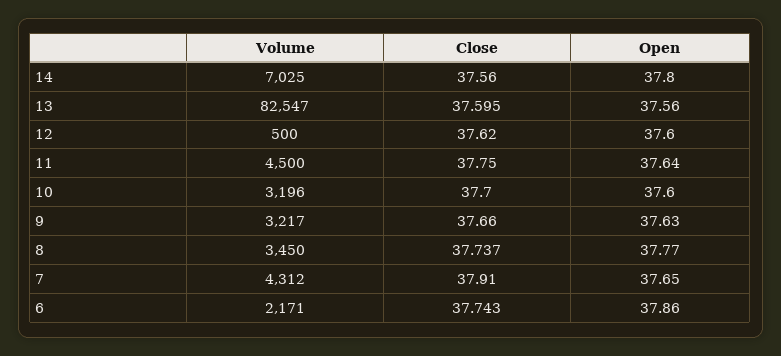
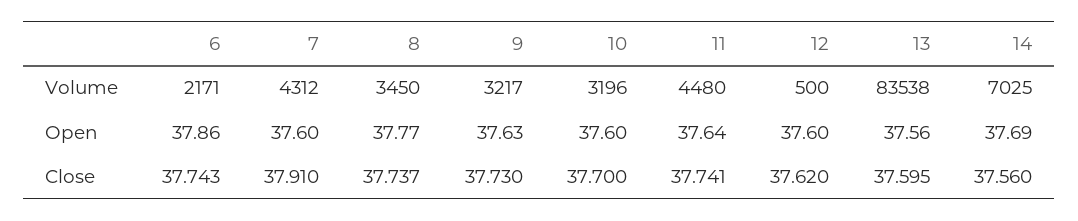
Open, 14: 37.8 -> 37.69
Volume, 13: 82547 -> 83538
Volume, 11: 4500 -> 4480
Close, 11: 37.75 -> 37.741
Close, 9: 37.66 -> 37.73
Open, 7: 37.65 -> 37.6

